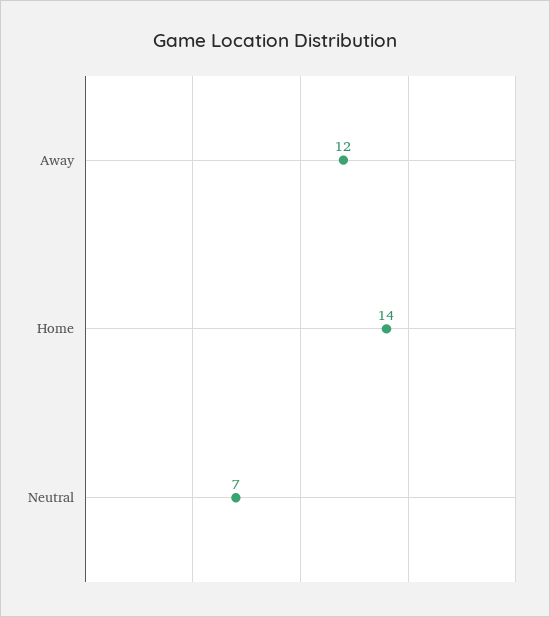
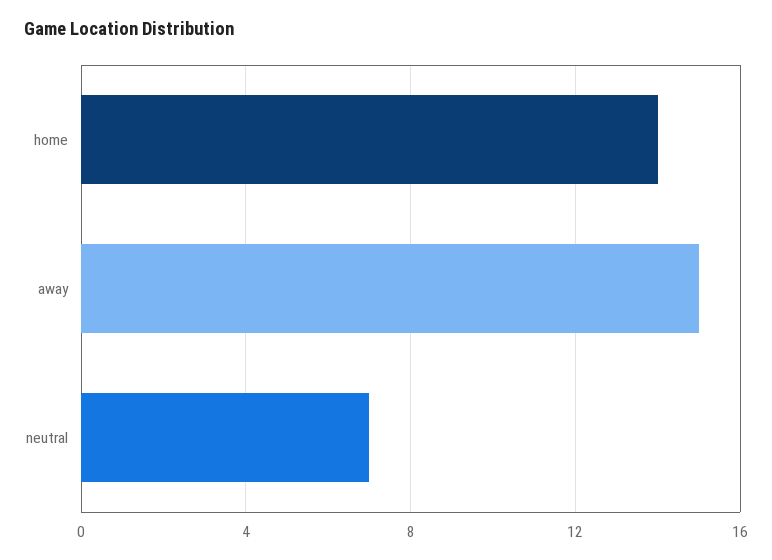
Away: 12 -> 15

